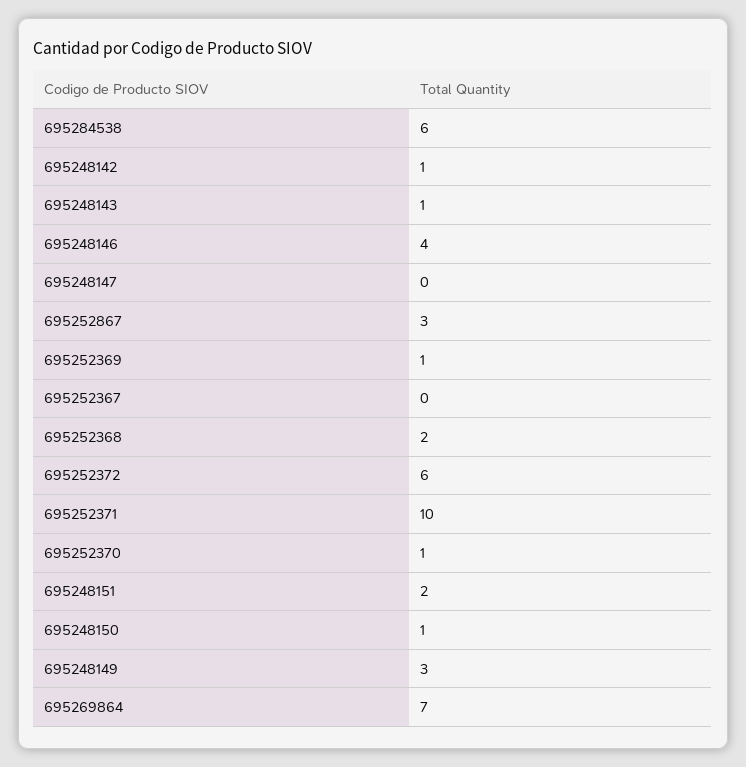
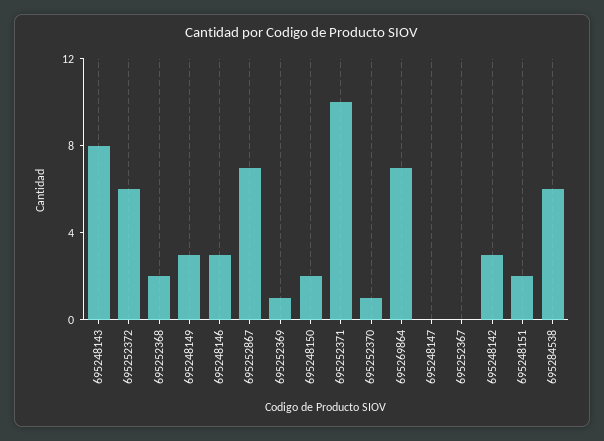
695248142: 1 -> 3
695248143: 1 -> 8
695248146: 4 -> 3
695252867: 3 -> 7
695248150: 1 -> 2

